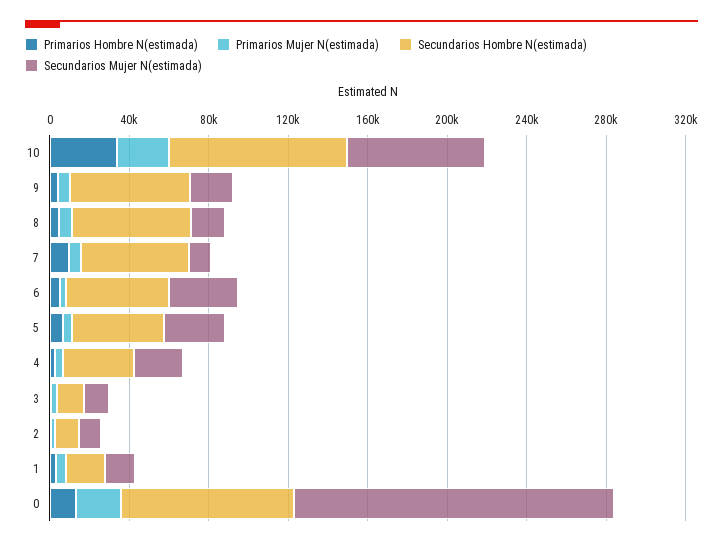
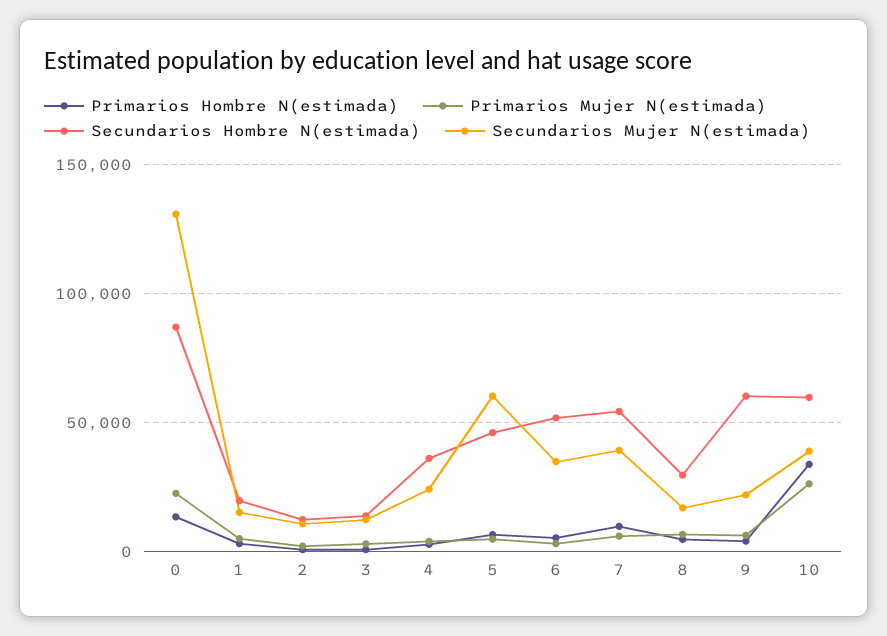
Secundarios Hombre N(estimada), 10: 90000 -> 60000
Secundarios Mujer N(estimada), 10: 70000 -> 40000
Secundarios Hombre N(estimada), 8: 60000 -> 30000
Secundarios Mujer N(estimada), 7: 10000 -> 40000
Secundarios Mujer N(estimada), 5: 30000 -> 60000
Secundarios Mujer N(estimada), 0: 160000 -> 130000

